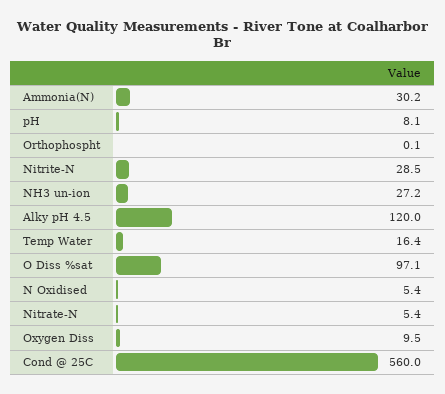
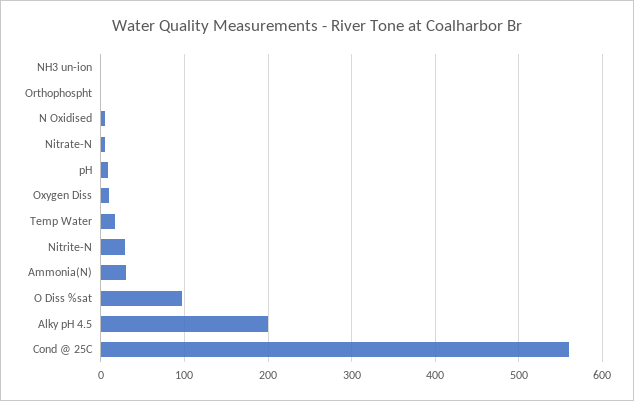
NH3 un-ion: 27.2 -> 0
Alky pH 4.5: 120 -> 200

